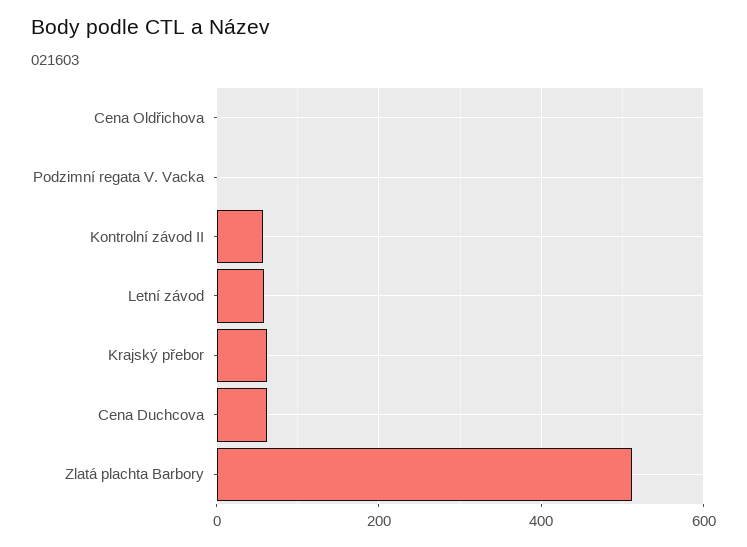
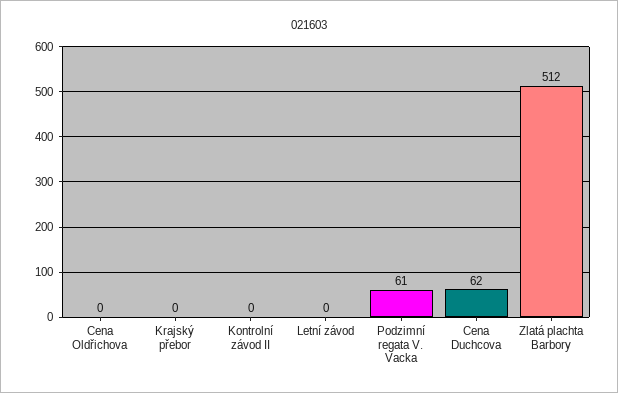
Podzimní regata V. Vacka: 0 -> 61
Kontrolní závod II: 60 -> 0
Letní závod: 60 -> 0
Krajský přebor: 60 -> 0

